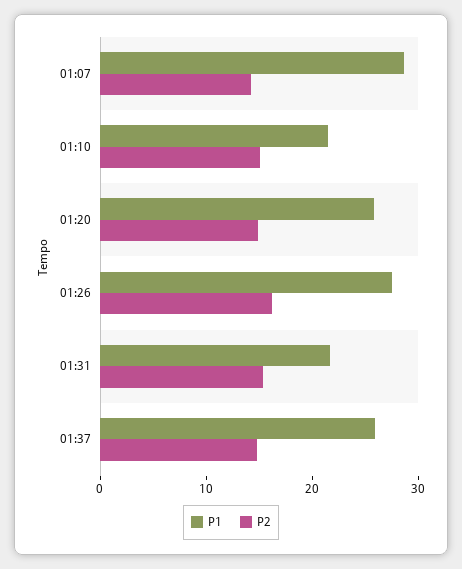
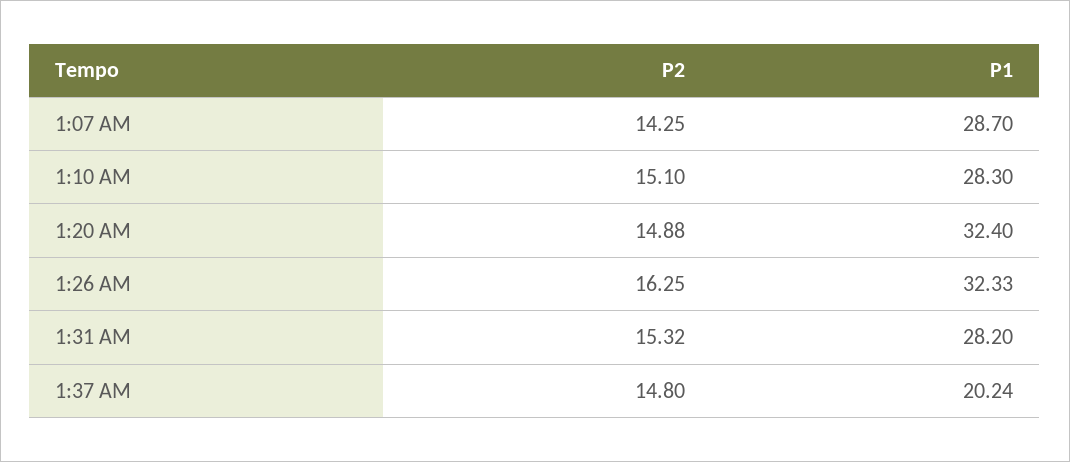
P1, 01:10: 22 -> 28.3
P1, 01:20: 26 -> 32.4
P1, 01:26: 28 -> 32.33
P1, 01:31: 22 -> 28.2
P1, 01:37: 26 -> 20.24

